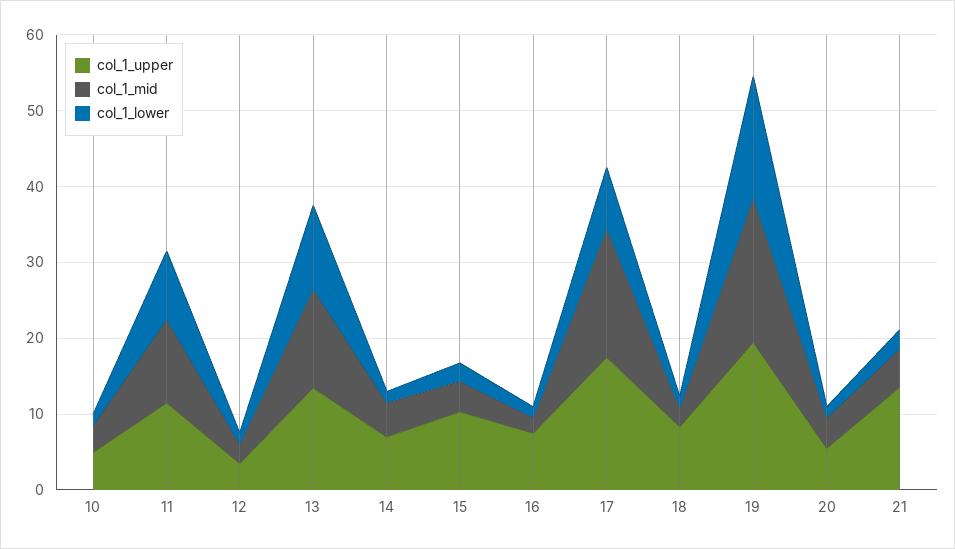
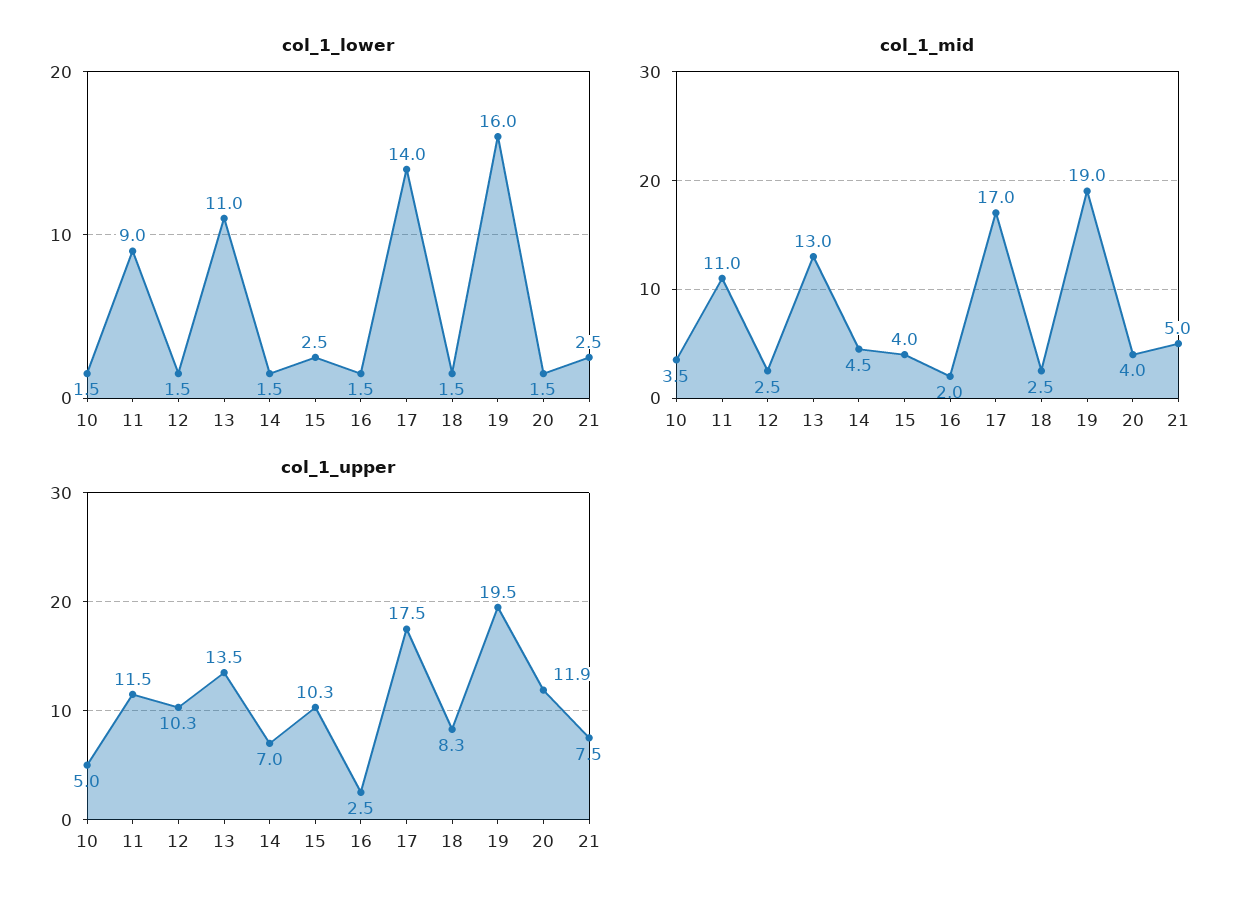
col_1_upper, 12: 4 -> 10.3
col_1_upper, 16: 8 -> 2.5
col_1_lower, 17: 8 -> 14
col_1_upper, 20: 6 -> 11.9
col_1_upper, 21: 14 -> 7.5

